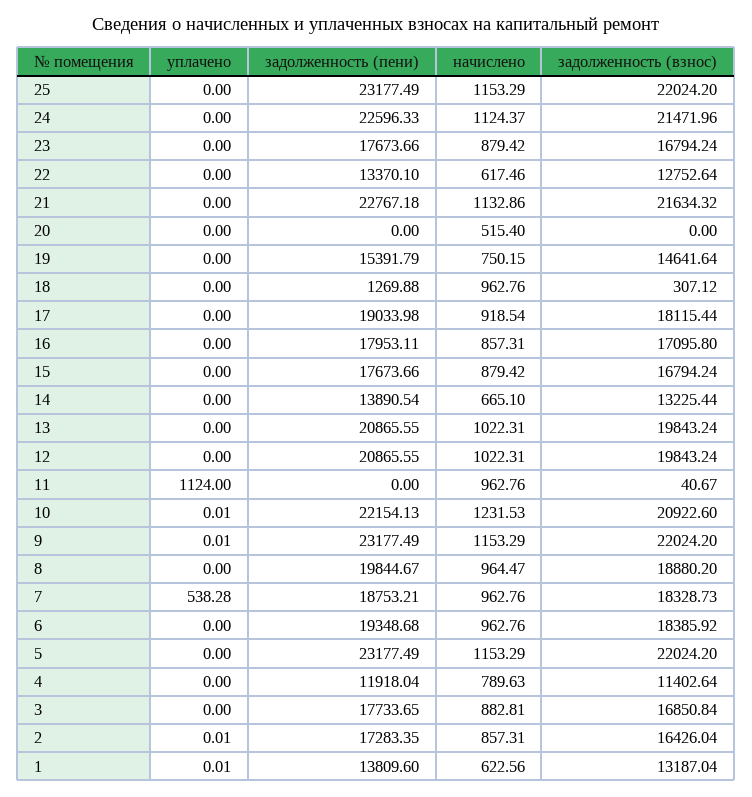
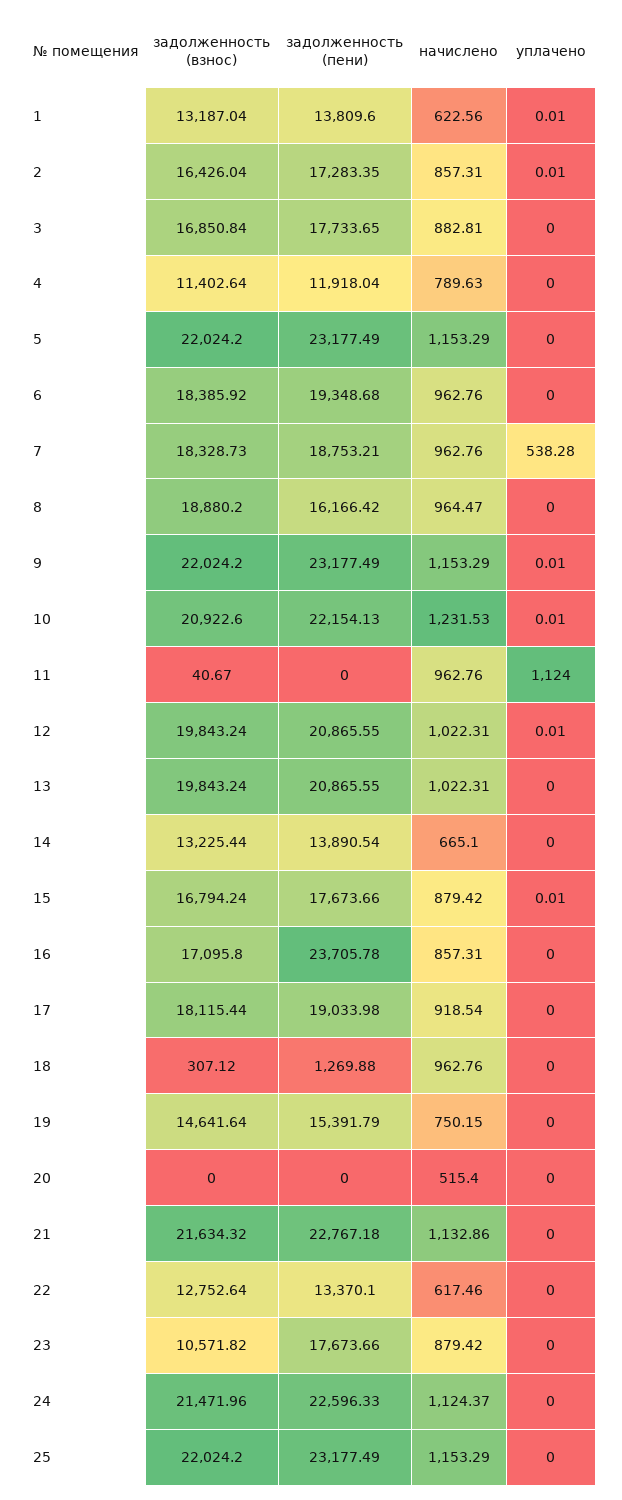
задолженность (взнос), 23: 16794.24 -> 10571.82
задолженность (пени), 16: 17953.11 -> 23705.78
уплачено, 15: 0 -> 0.01
уплачено, 12: 0 -> 0.01
задолженность (пени), 8: 19844.67 -> 16166.42

